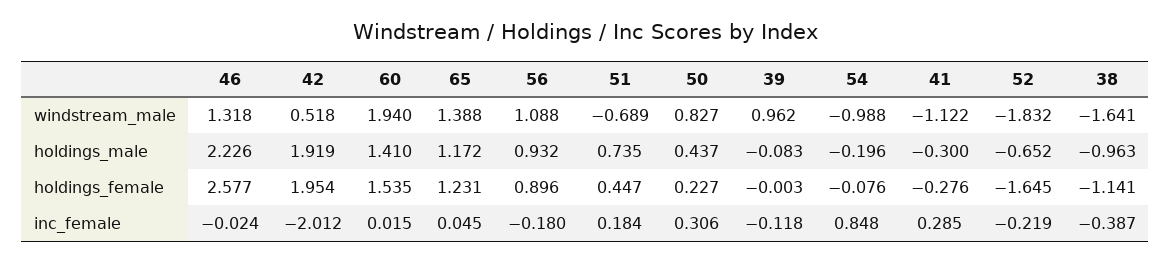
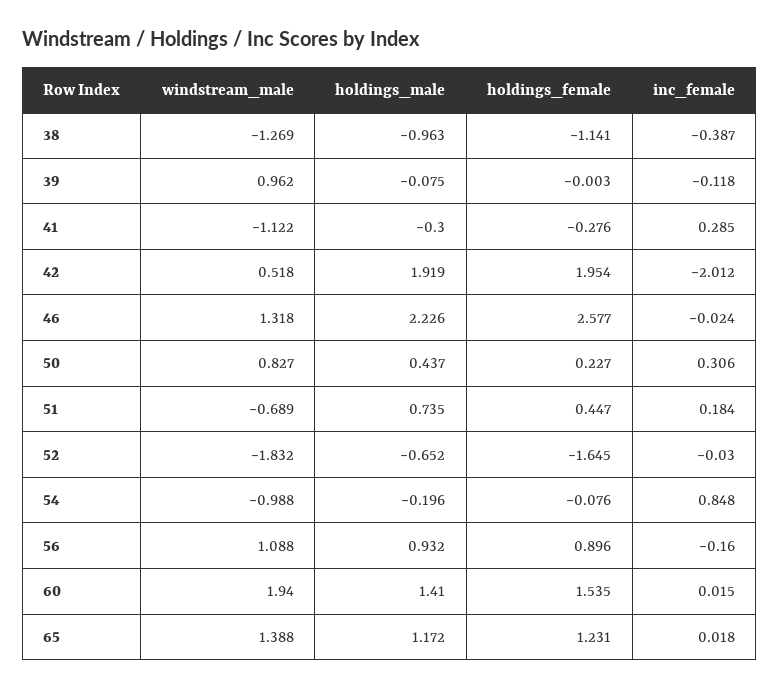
38, windstream_male: -1.641 -> -1.269
39, holdings_male: -0.083 -> -0.075
65, inc_female: 0.045 -> 0.018
56, inc_female: -0.18 -> -0.16
52, inc_female: -0.219 -> -0.03

